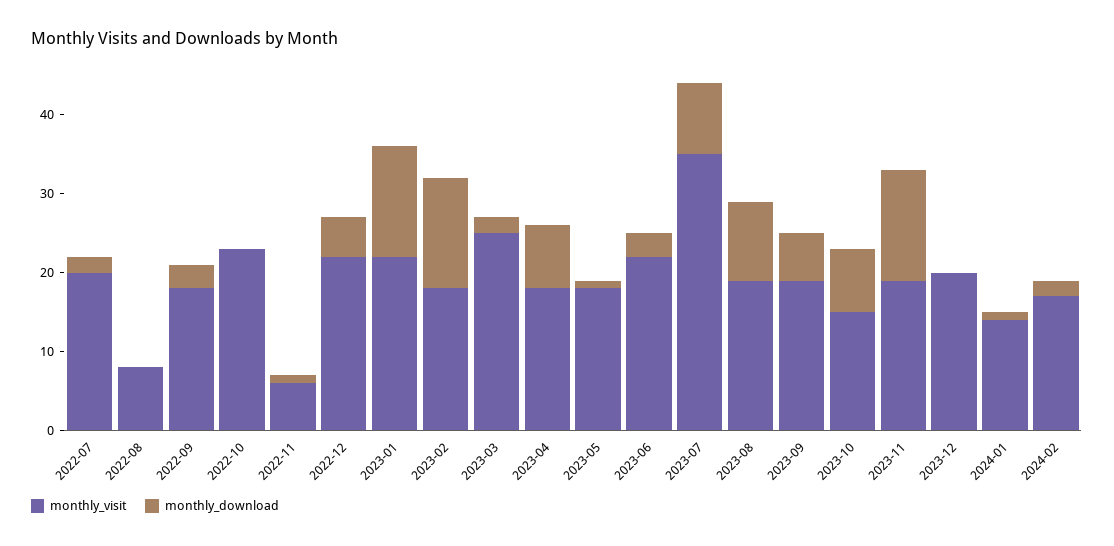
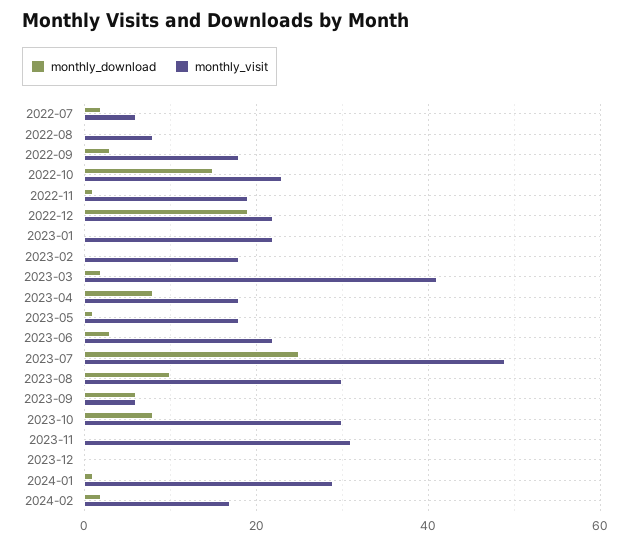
monthly_visit, 2022-07: 20 -> 5
monthly_download, 2022-10: 0 -> 15
monthly_visit, 2022-11: 5 -> 20
monthly_download, 2022-12: 5 -> 20
monthly_download, 2023-01: 15 -> 0
monthly_download, 2023-02: 15 -> 0
monthly_visit, 2023-03: 25 -> 40
monthly_visit, 2023-07: 35 -> 50
monthly_download, 2023-07: 10 -> 25
monthly_visit, 2023-08: 20 -> 30
monthly_visit, 2023-09: 20 -> 5
monthly_visit, 2023-10: 15 -> 30
monthly_visit, 2023-11: 20 -> 30
monthly_download, 2023-11: 15 -> 0
monthly_visit, 2023-12: 20 -> 0
monthly_visit, 2024-01: 15 -> 30

